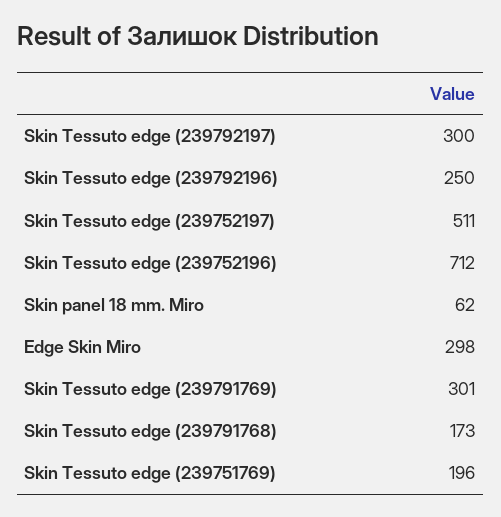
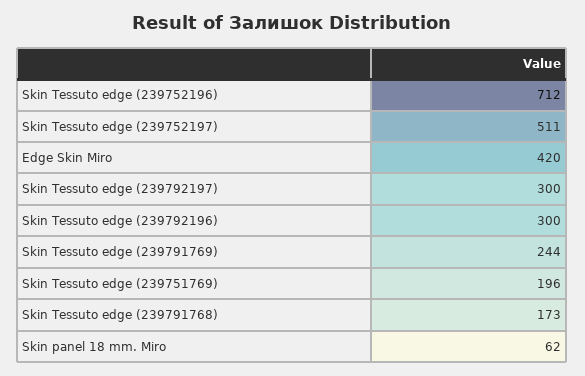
Skin Tessuto edge (239792196): 250 -> 300
Edge Skin Miro: 298 -> 420
Skin Tessuto edge (239791769): 301 -> 244

